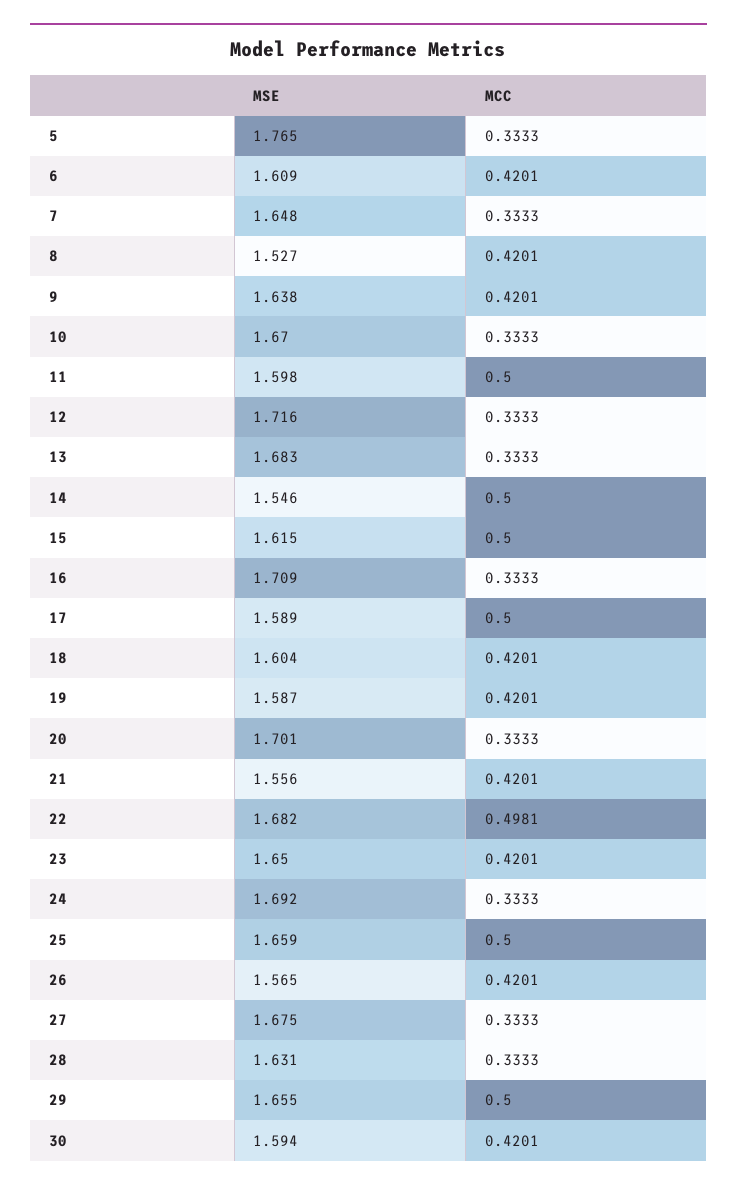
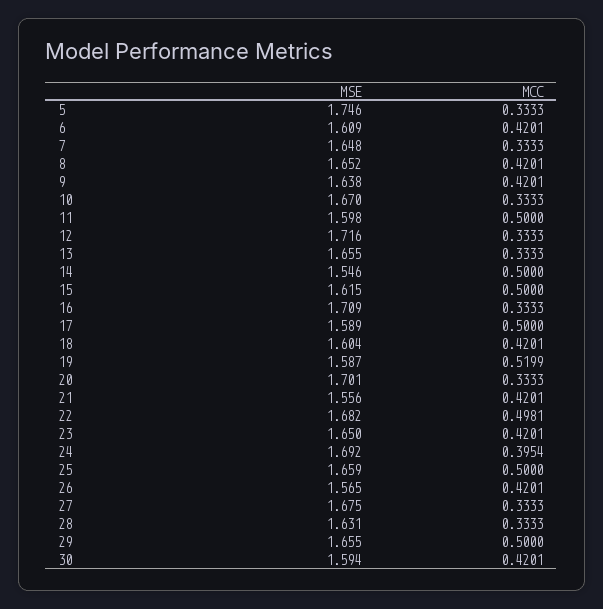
MSE, 5: 1.765 -> 1.746
MSE, 8: 1.527 -> 1.652
MSE, 13: 1.683 -> 1.655
MCC, 19: 0.4201 -> 0.5199
MCC, 24: 0.3333 -> 0.3954

